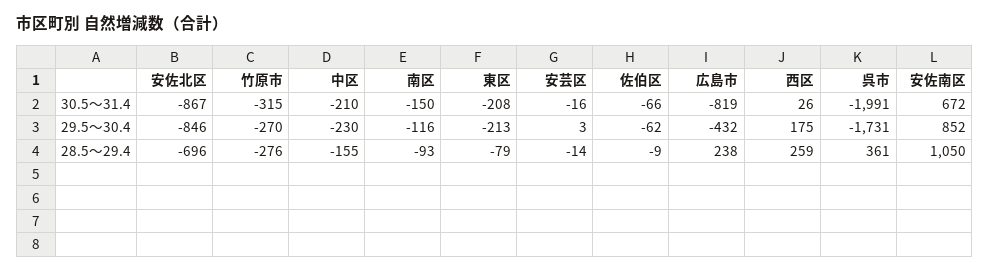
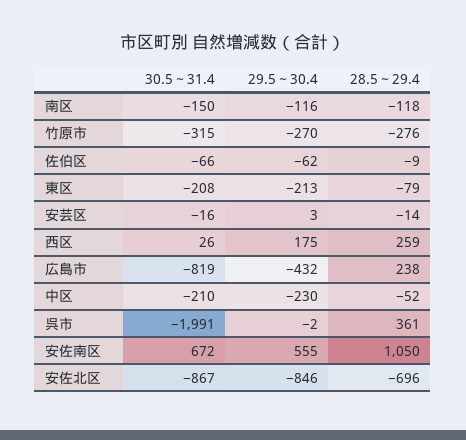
呉市, 29.5～30.4: -1731 -> -2
安佐南区, 29.5～30.4: 852 -> 555
中区, 28.5～29.4: -155 -> -52
南区, 28.5～29.4: -93 -> -118

